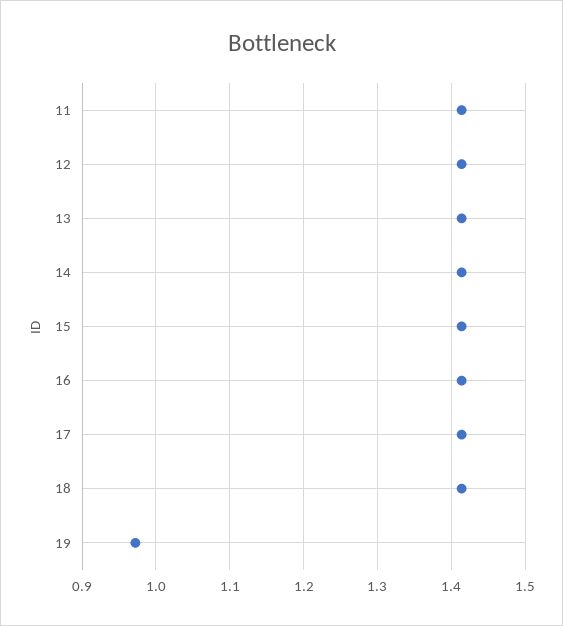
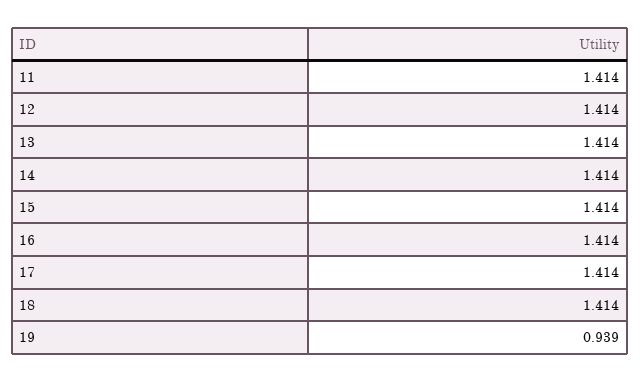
19: 0.97 -> 0.939

